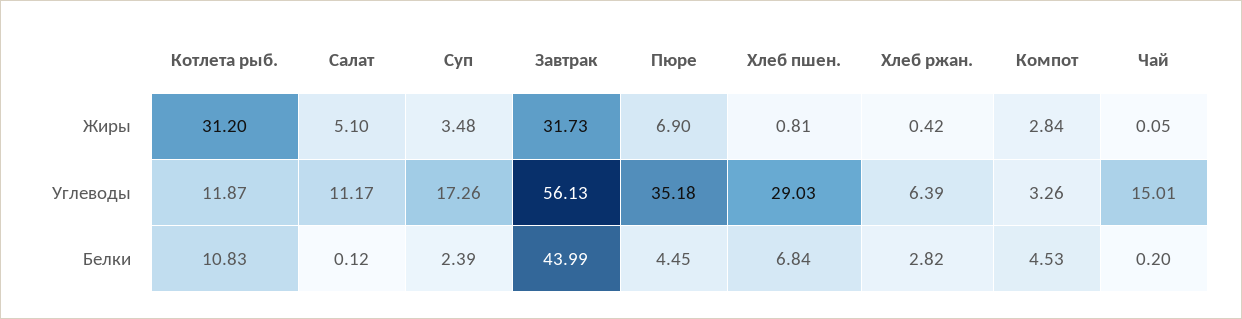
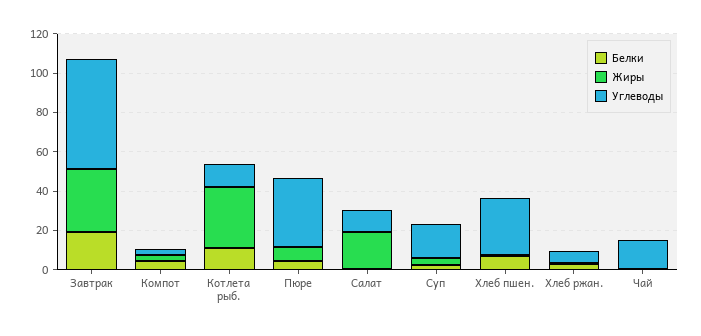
Жиры, Салат: 5.1 -> 20
Белки, Завтрак: 43.99 -> 20

